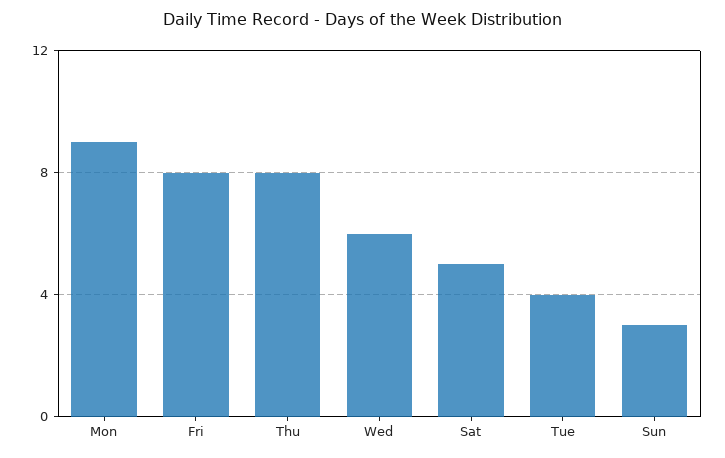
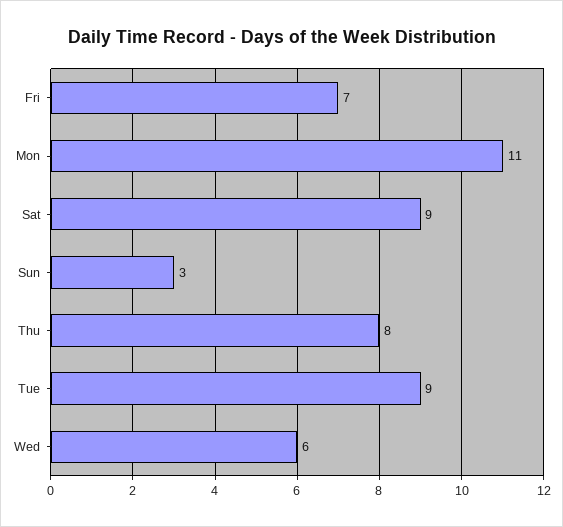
Mon: 9 -> 11
Fri: 8 -> 7
Sat: 5 -> 9
Tue: 4 -> 9

